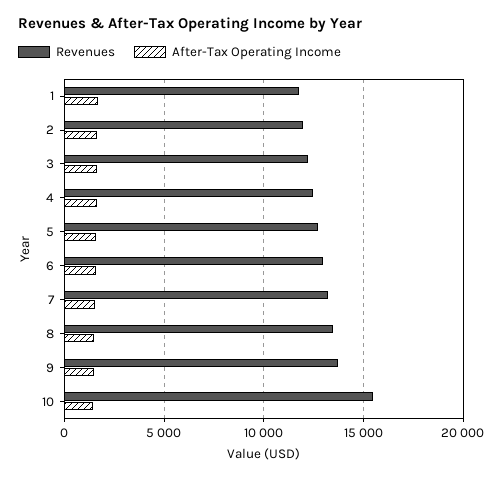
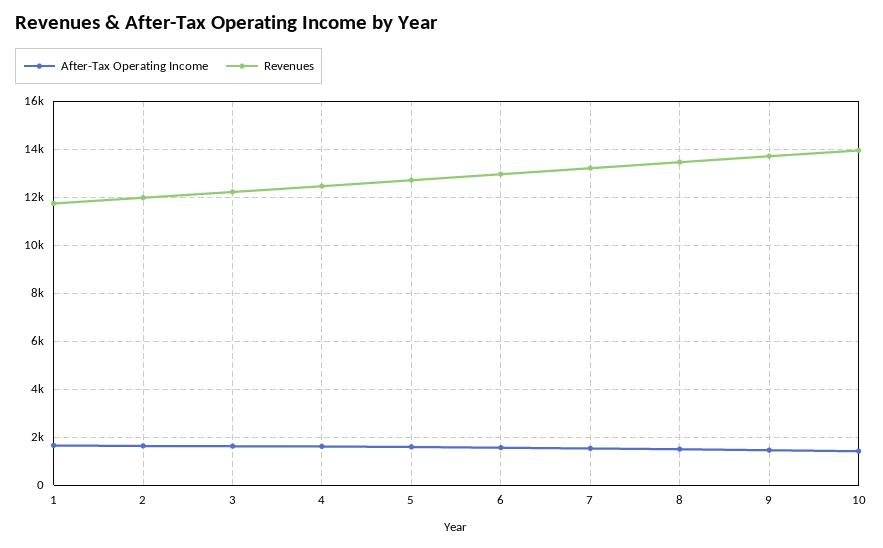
Revenues, 10: 15500 -> 14000

